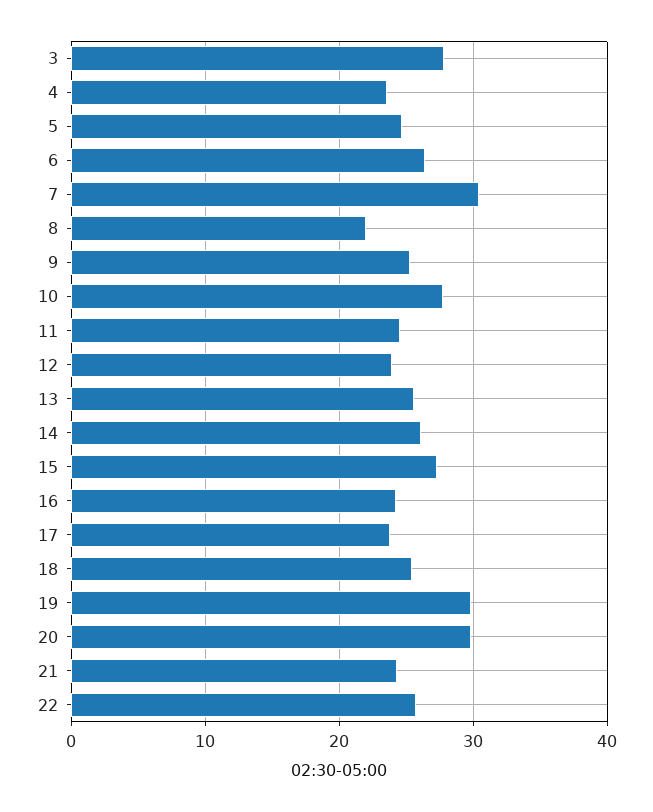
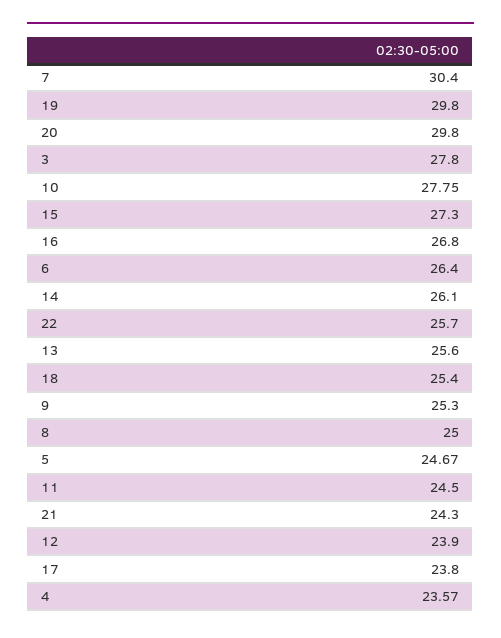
8: 22 -> 25
16: 24 -> 26.8

